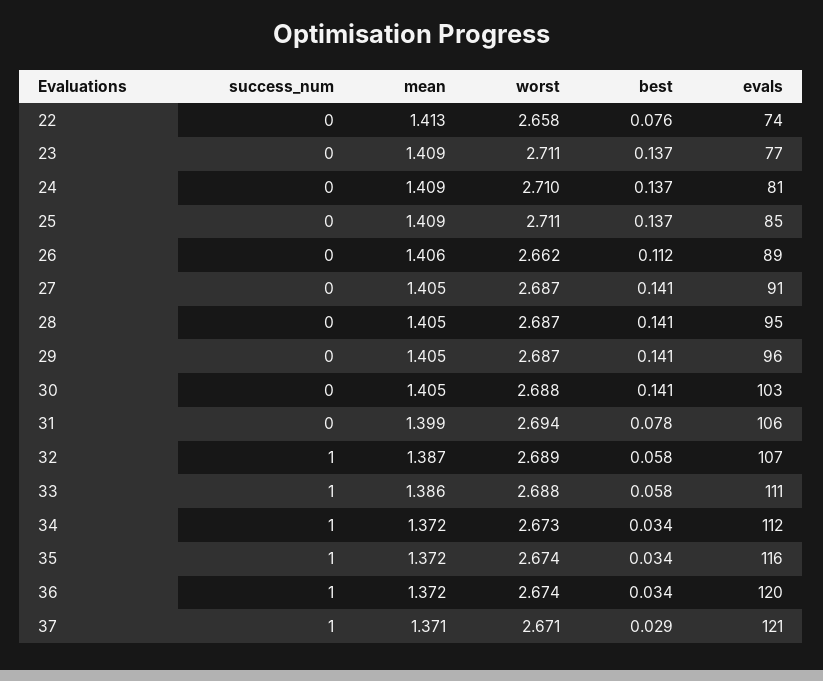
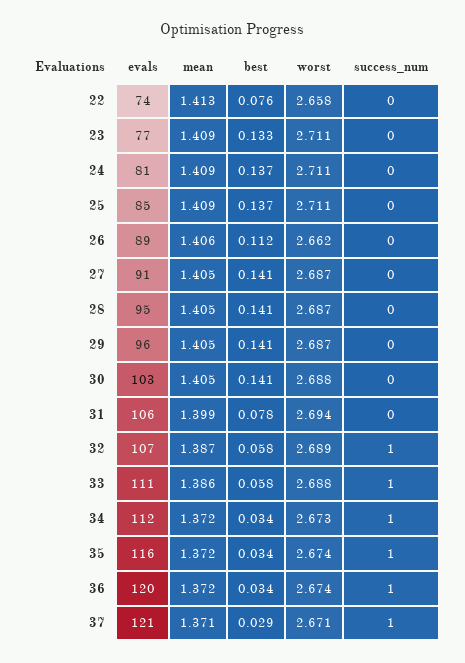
best, 23: 0.137 -> 0.133
worst, 24: 2.71 -> 2.711

